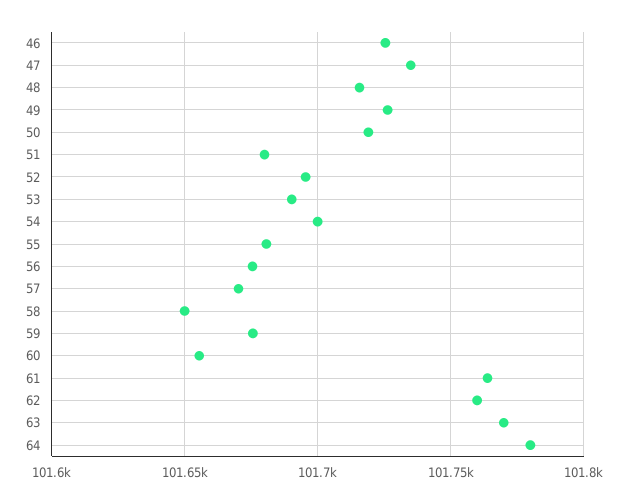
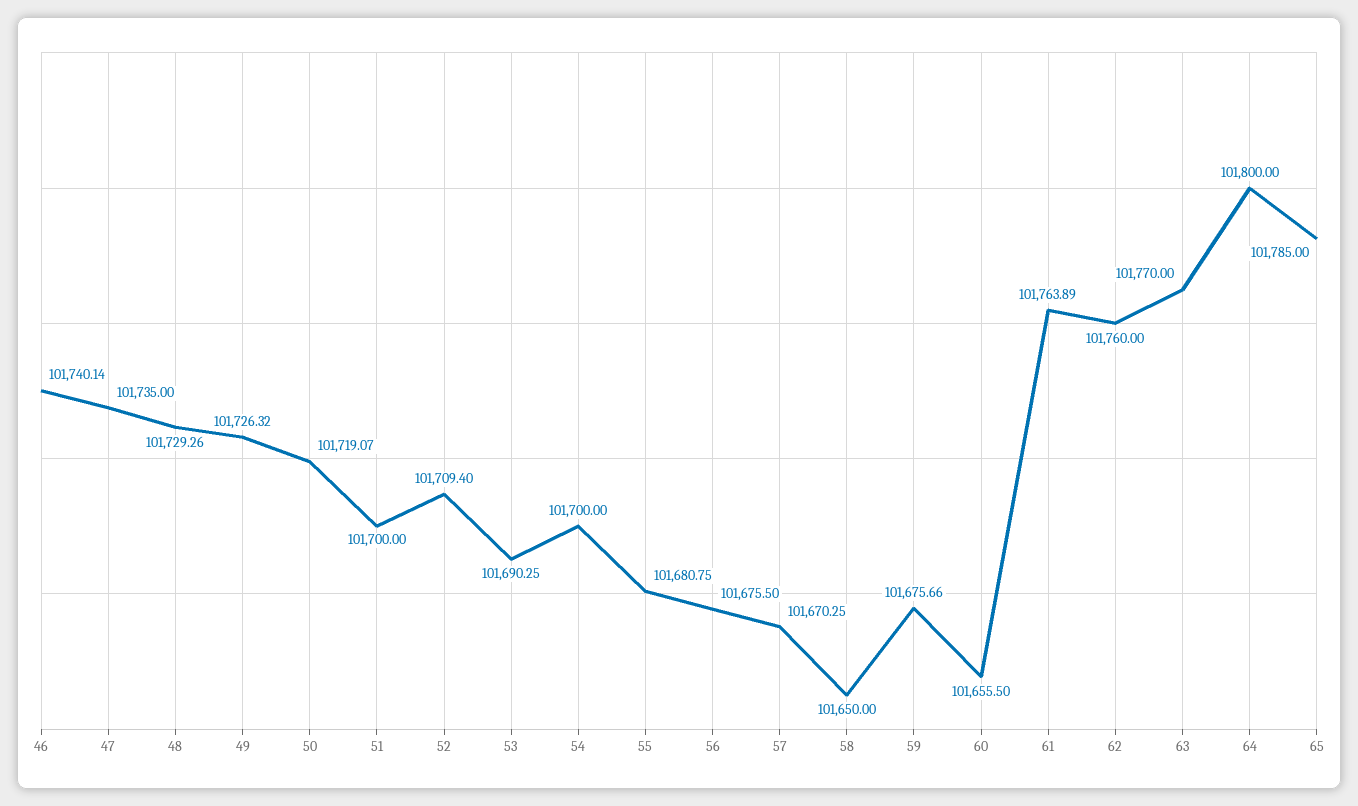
46: 101725 -> 101740.14
48: 101715 -> 101729.26
51: 101680 -> 101700
52: 101695 -> 101709.4
64: 101780 -> 101800
65: none -> 101785

